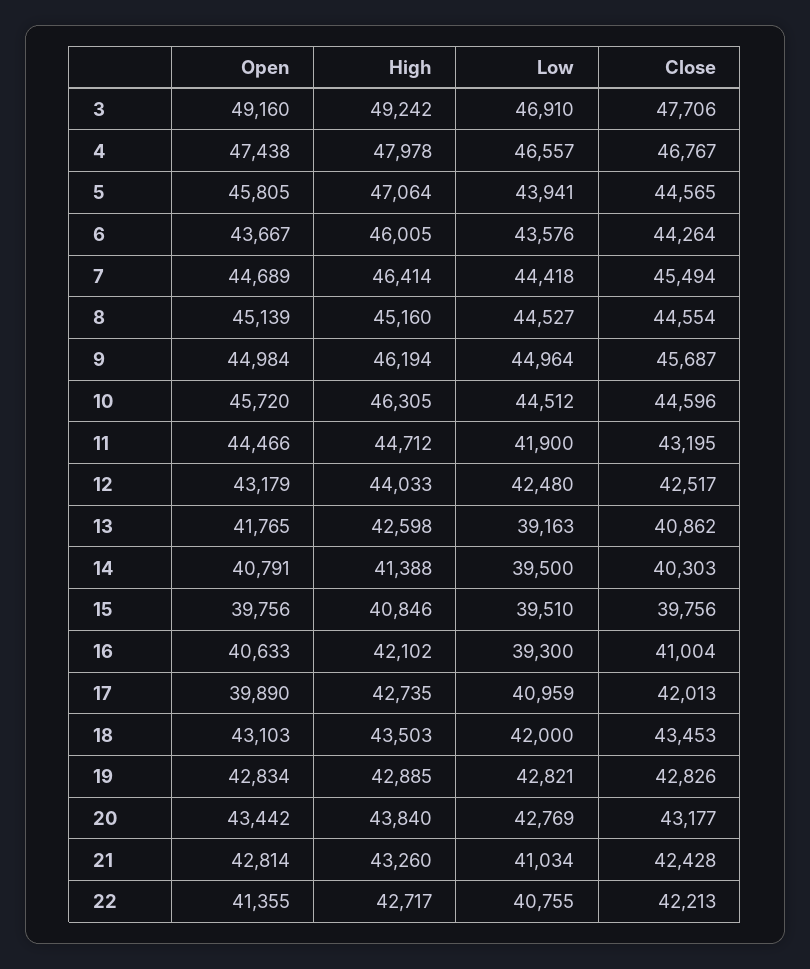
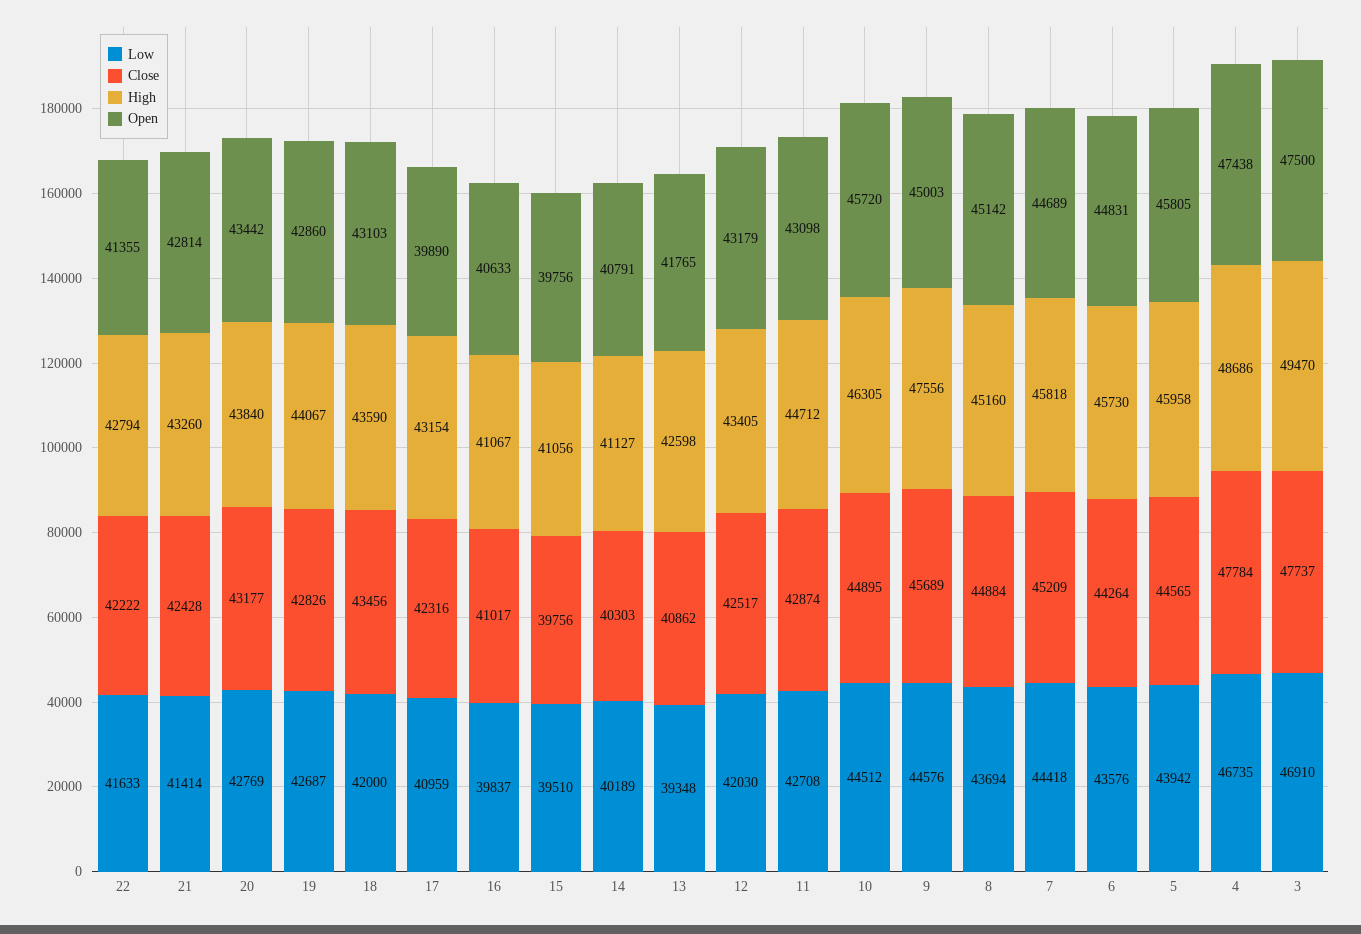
Open, 3: 49160 -> 47500
High, 3: 49242 -> 49470
Close, 3: 47706 -> 47737
High, 4: 47978 -> 48686
Low, 4: 46557 -> 46735
Close, 4: 46767 -> 47784
High, 5: 47064 -> 45958
Low, 5: 43941 -> 43942
Open, 6: 43667 -> 44831
High, 6: 46005 -> 45730
High, 7: 46414 -> 45818
Close, 7: 45494 -> 45209
Open, 8: 45139 -> 45142
Low, 8: 44527 -> 43694
Close, 8: 44554 -> 44884
Open, 9: 44984 -> 45003
High, 9: 46194 -> 47556
Low, 9: 44964 -> 44576
Close, 9: 45687 -> 45689
Close, 10: 44596 -> 44895
Open, 11: 44466 -> 43098
Low, 11: 41900 -> 42708
Close, 11: 43195 -> 42874
High, 12: 44033 -> 43405
Low, 12: 42480 -> 42030
Low, 13: 39163 -> 39348
High, 14: 41388 -> 41127
Low, 14: 39500 -> 40189
High, 15: 40846 -> 41056
High, 16: 42102 -> 41067
Low, 16: 39300 -> 39837
Close, 16: 41004 -> 41017
High, 17: 42735 -> 43154
Close, 17: 42013 -> 42316
High, 18: 43503 -> 43590
Close, 18: 43453 -> 43456
Open, 19: 42834 -> 42860
High, 19: 42885 -> 44067
Low, 19: 42821 -> 42687
Low, 21: 41034 -> 41414
High, 22: 42717 -> 42794
Low, 22: 40755 -> 41633
Close, 22: 42213 -> 42222

